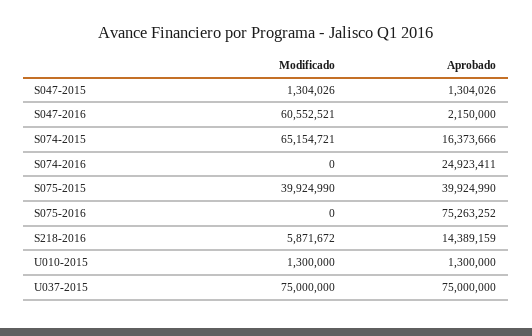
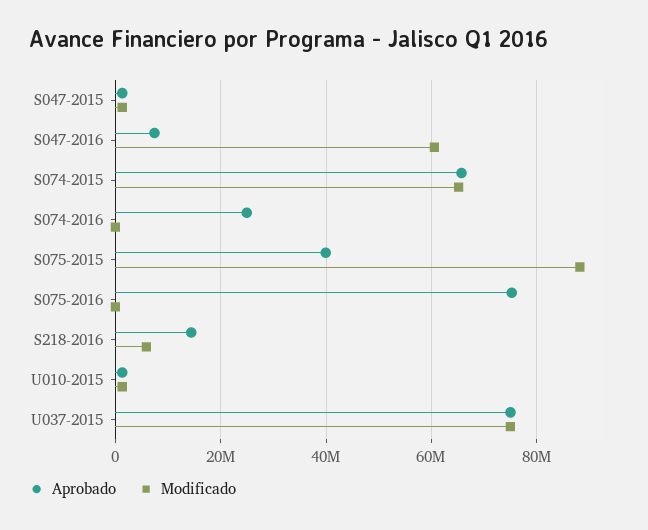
Aprobado, S047-2016: 2150000 -> 8000000
Aprobado, S074-2015: 16373666 -> 66000000
Modificado, S075-2015: 39924990 -> 88000000

